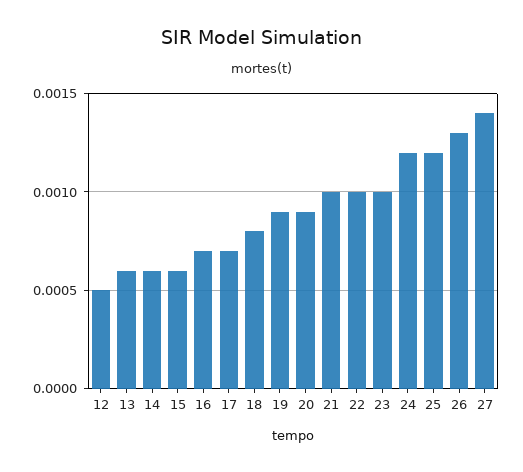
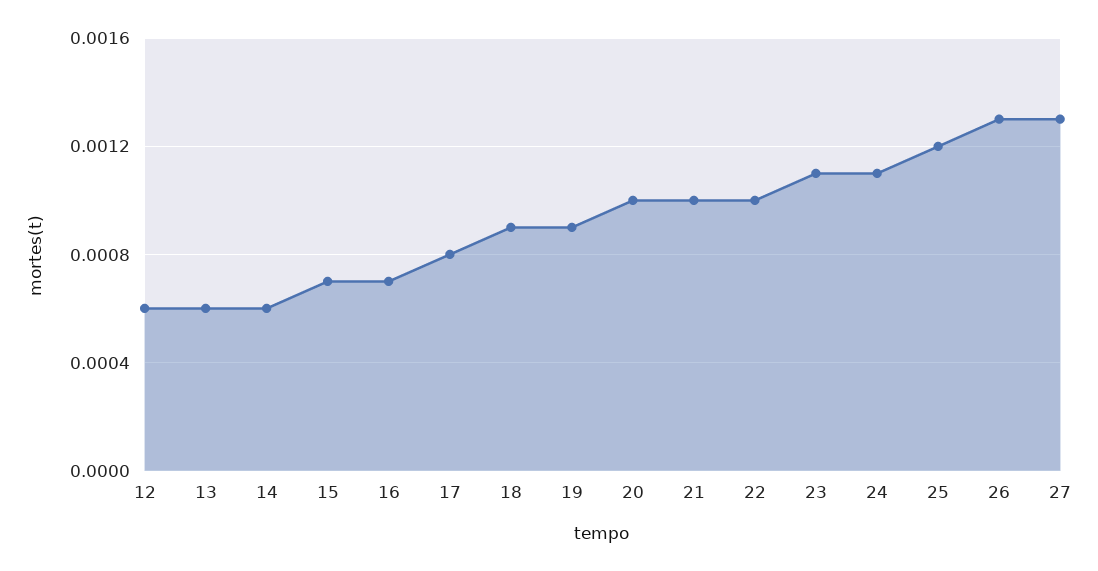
12: 0.0005 -> 0.0006
15: 0.0006 -> 0.0007
17: 0.0007 -> 0.0008
18: 0.0008 -> 0.0009
20: 0.0009 -> 0.001
23: 0.001 -> 0.0011
24: 0.0012 -> 0.0011
27: 0.0014 -> 0.0013

